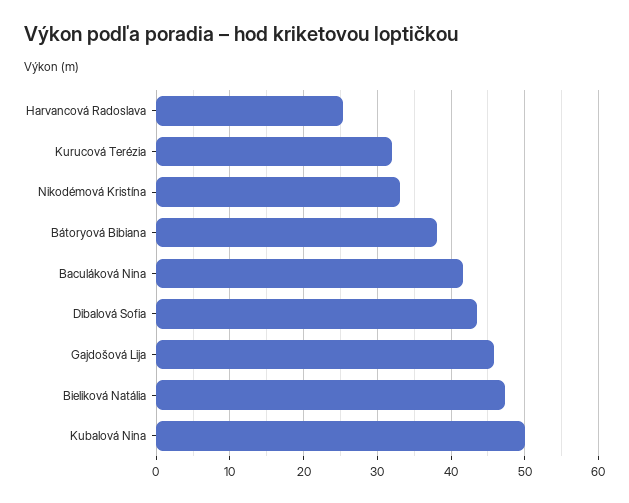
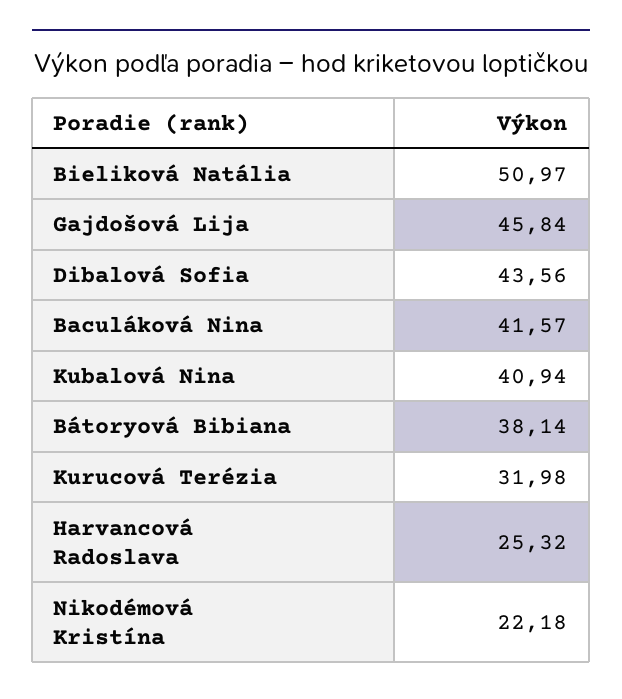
Nikodémová Kristína: 33 -> 22.18
Bieliková Natália: 47 -> 50.97
Kubalová Nina: 50 -> 40.94

